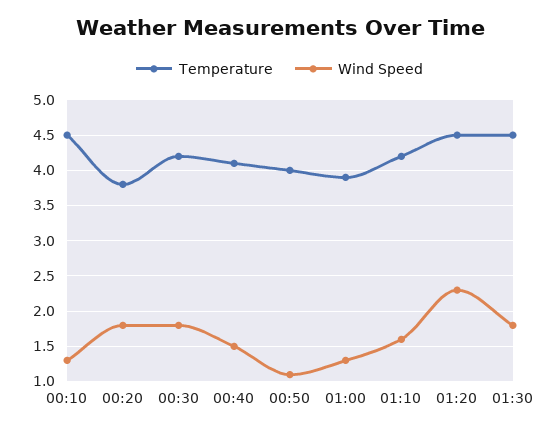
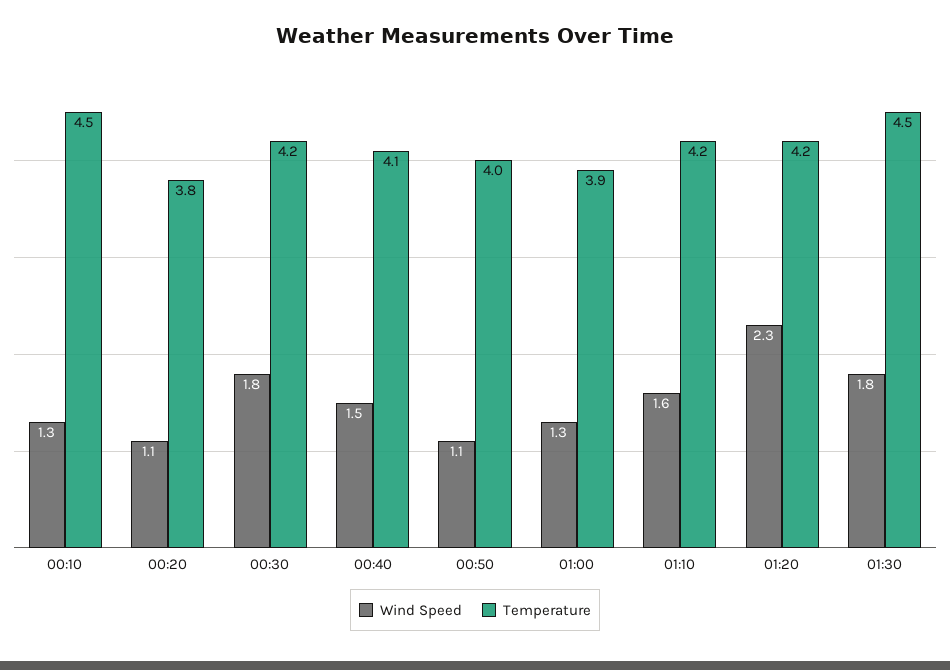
Wind Speed, 00:20: 1.8 -> 1.1
Temperature, 01:20: 4.5 -> 4.2

